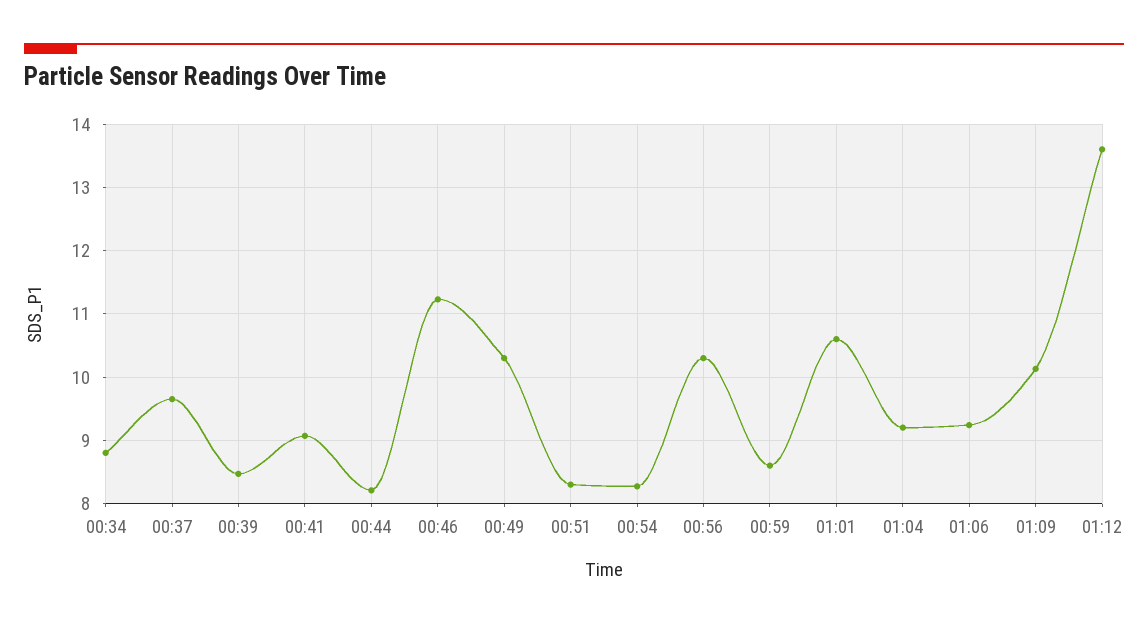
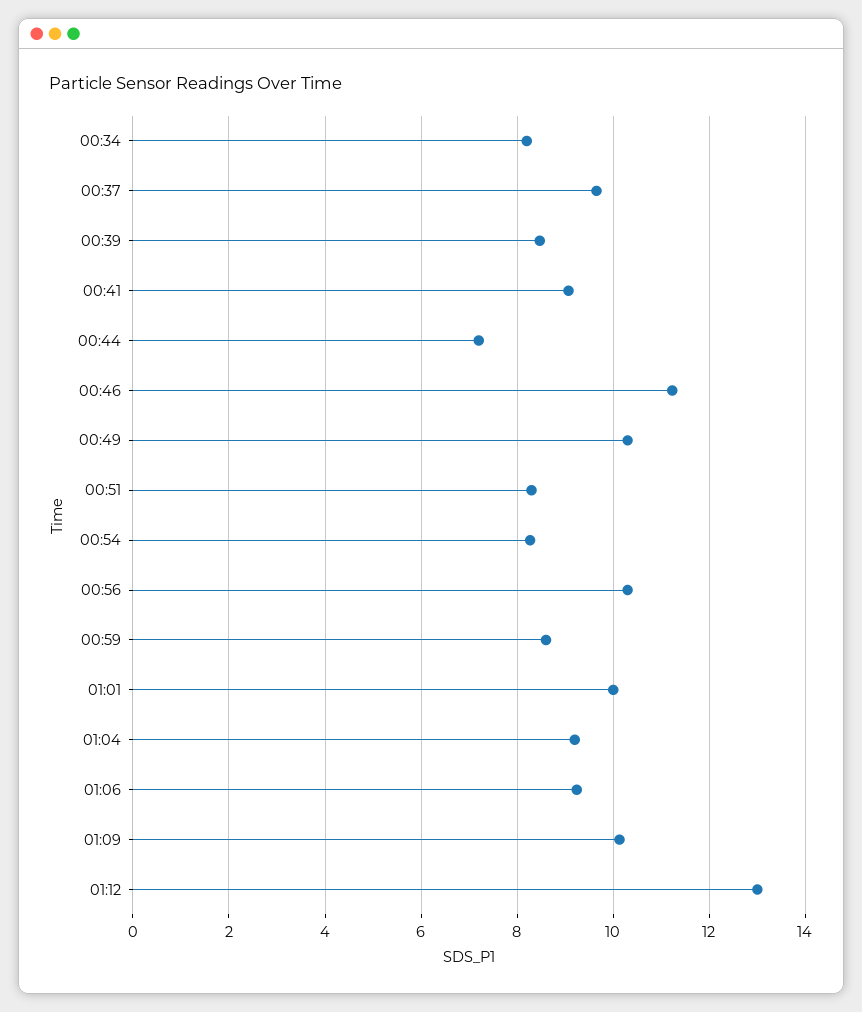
00:34: 8.8 -> 8.2
00:44: 8.2 -> 7.2
01:01: 10.6 -> 10
01:12: 13.6 -> 13

